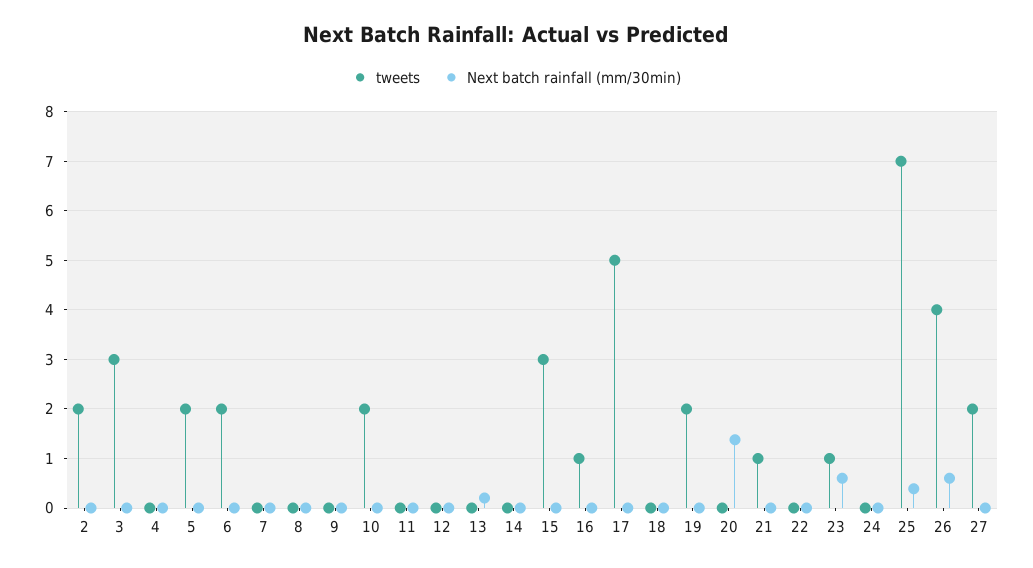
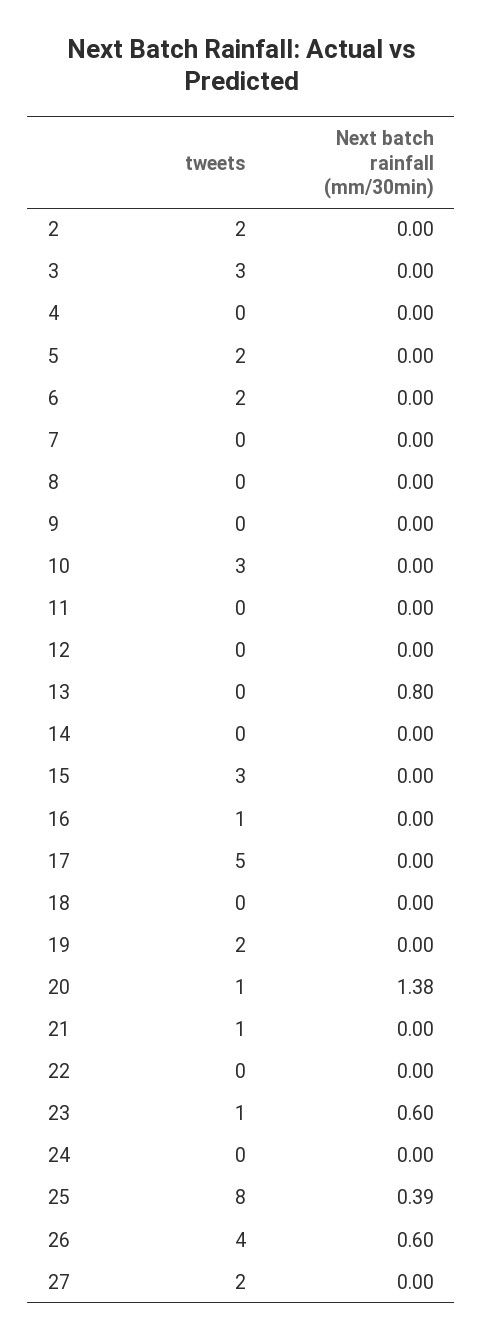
tweets, 10: 2 -> 3
Next batch rainfall (mm/30min), 13: 0.2 -> 0.8
tweets, 20: 0 -> 1
tweets, 25: 7 -> 8

